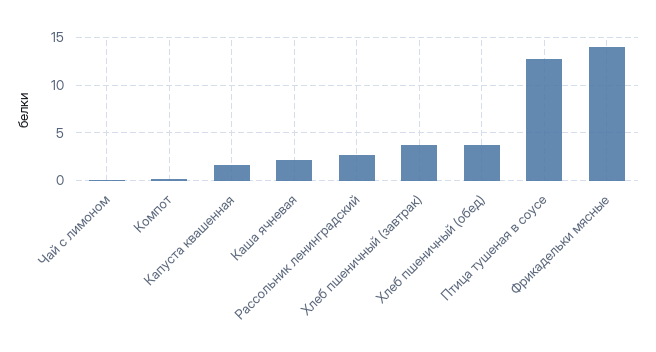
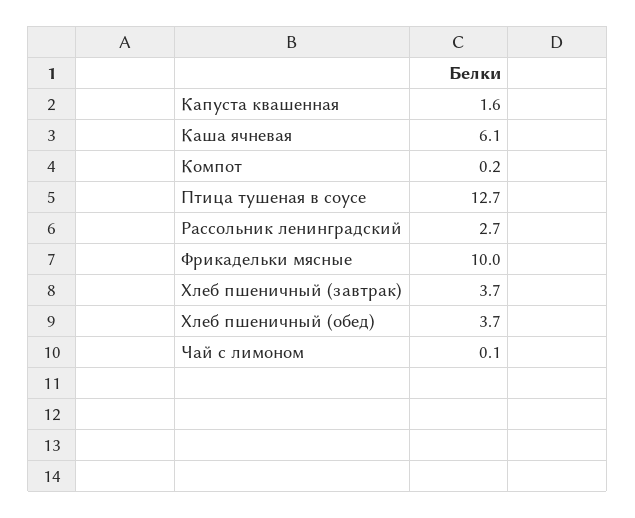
Каша ячневая: 2 -> 6.1
Фрикадельки мясные: 14 -> 10

